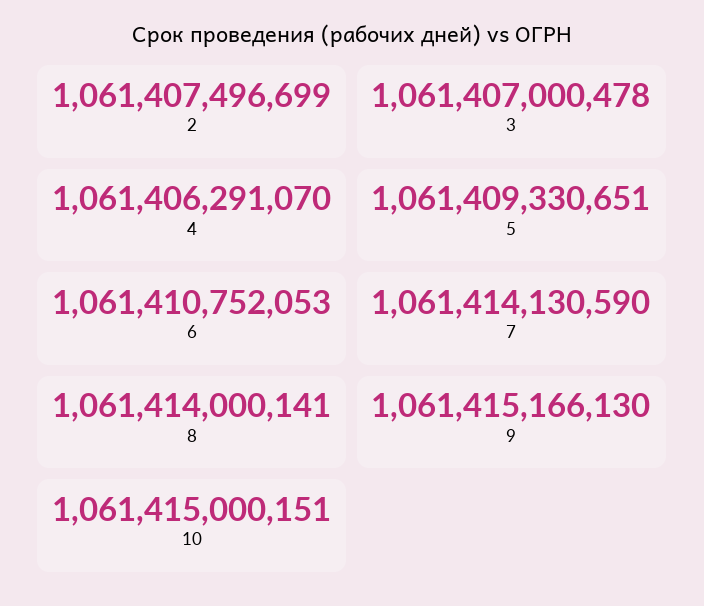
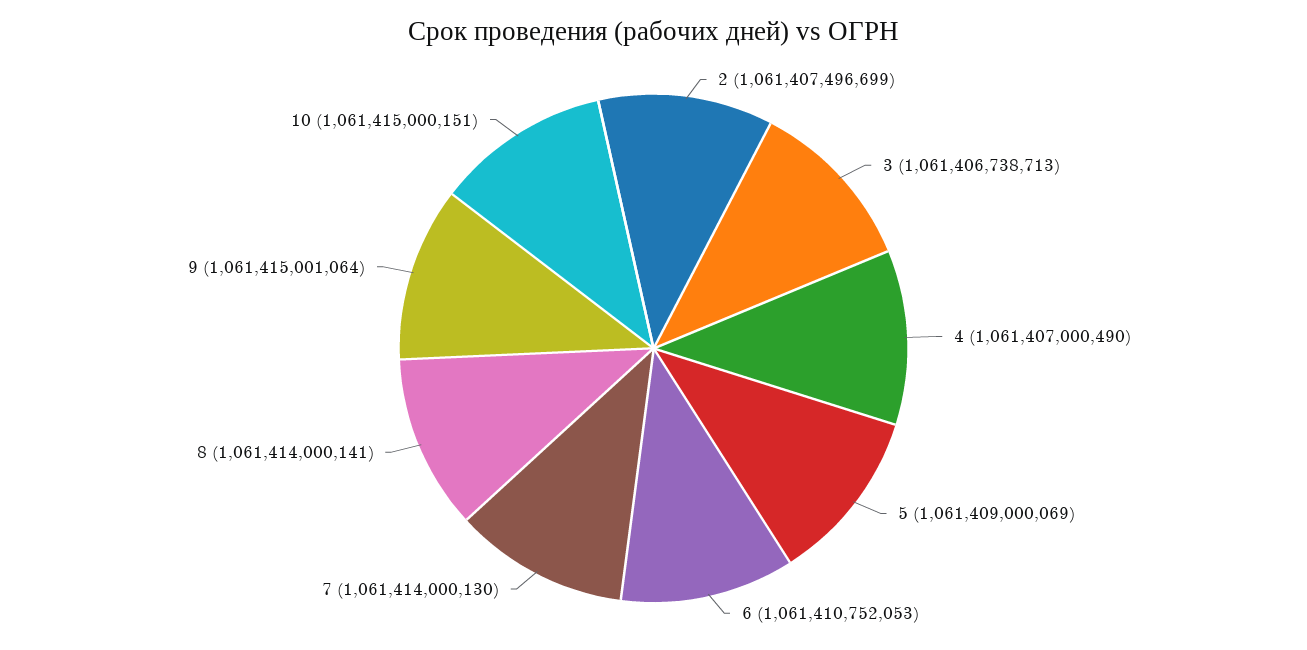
3: 1061407000478 -> 1061406738713
4: 1061406291070 -> 1061407000490
5: 1061409330651 -> 1061409000069
7: 1061414130590 -> 1061414000130
9: 1061415166130 -> 1061415001064

